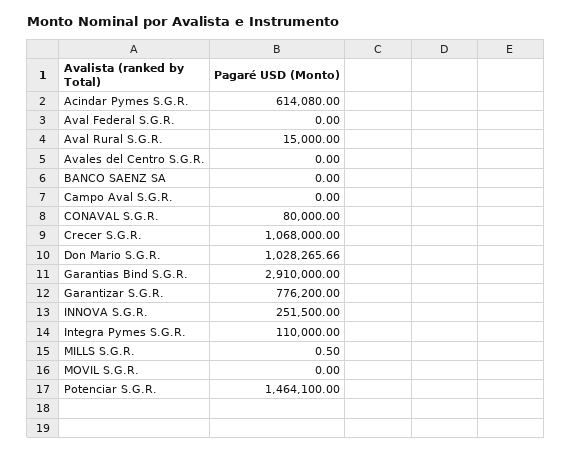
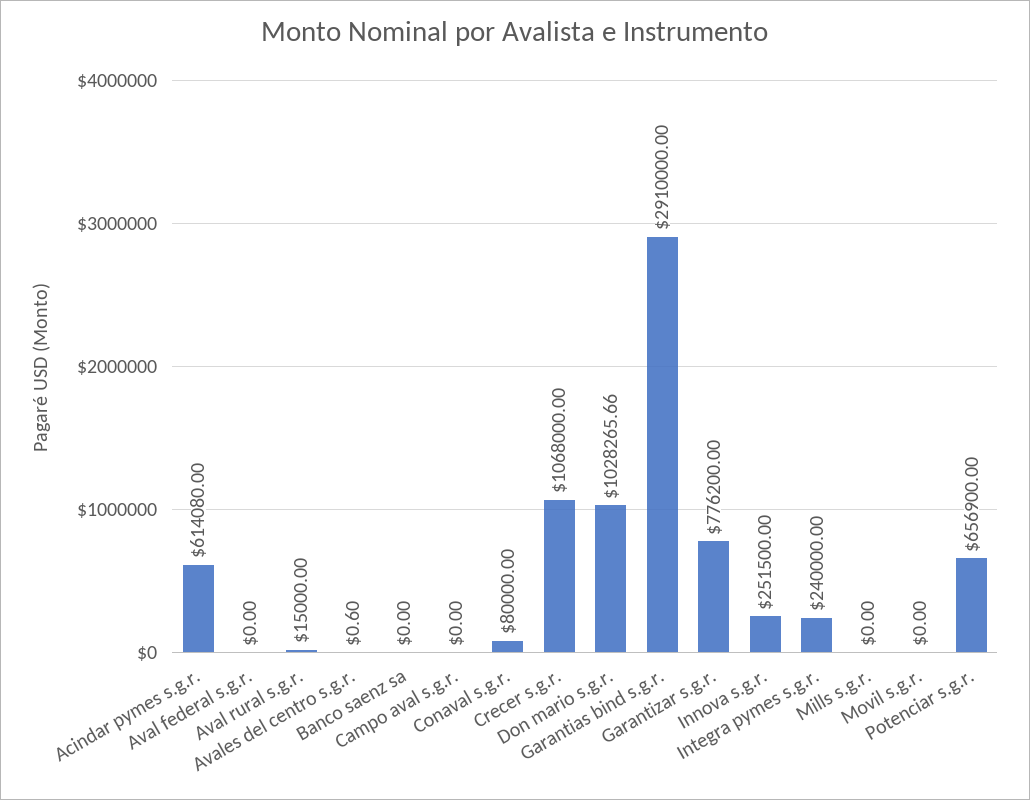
Avales del Centro S.G.R.: 0 -> 0.6
Integra Pymes S.G.R.: 110000 -> 240000
MILLS S.G.R.: 0.5 -> 0
Potenciar S.G.R.: 1464100 -> 656900

